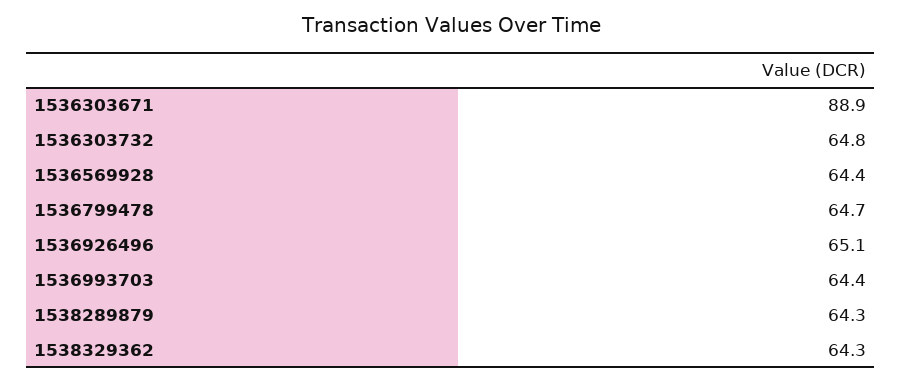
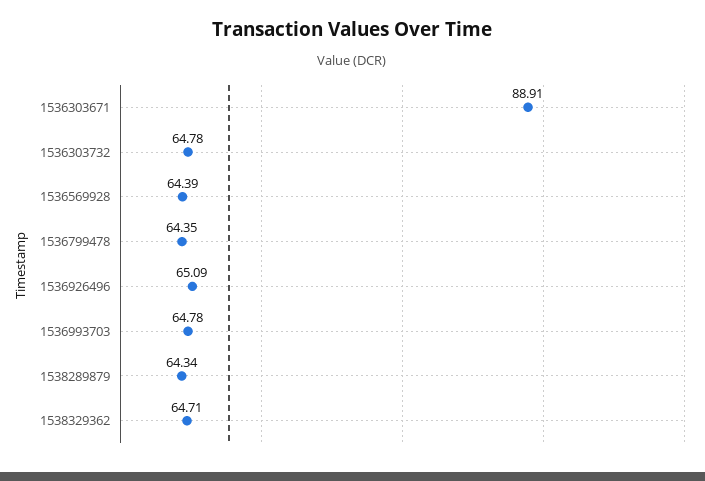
1536799478: 64.7 -> 64.35
1536993703: 64.4 -> 64.78
1538329362: 64.3 -> 64.71

